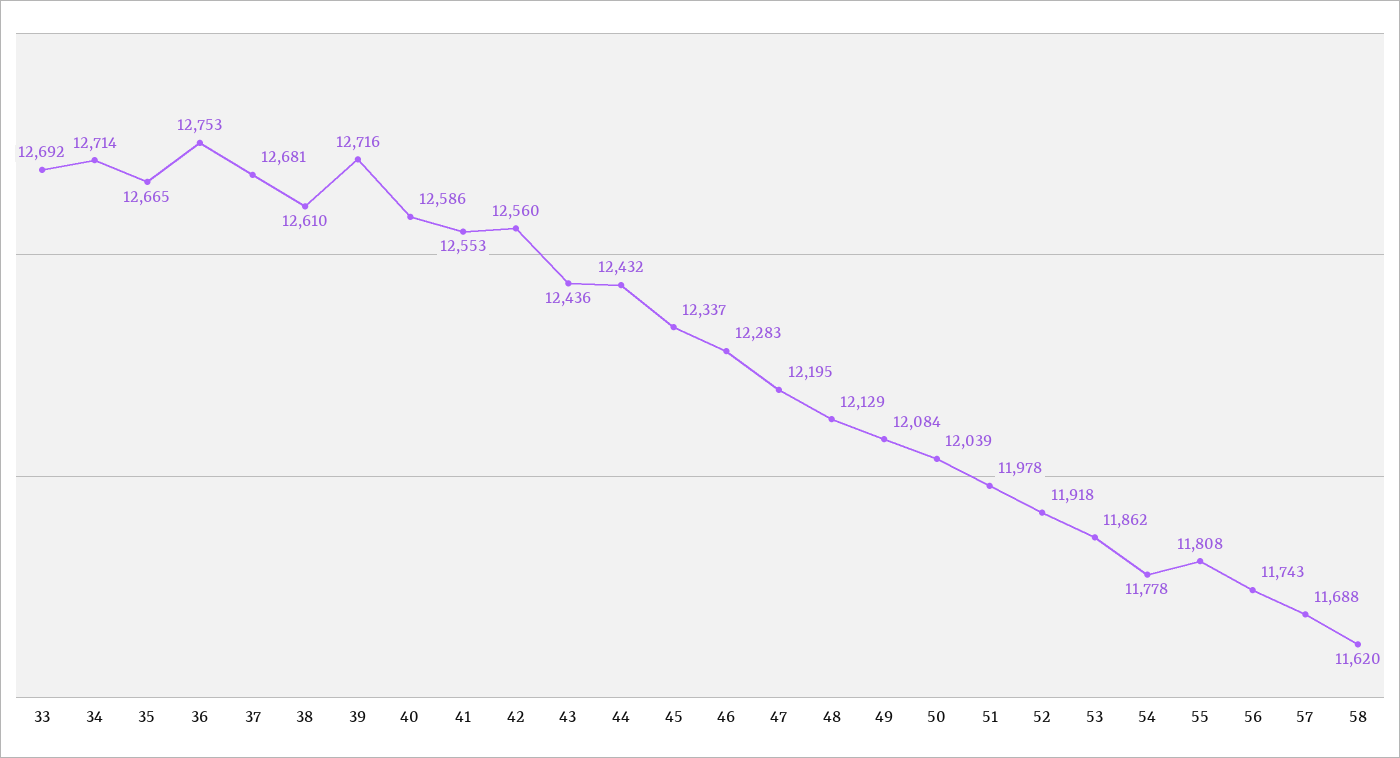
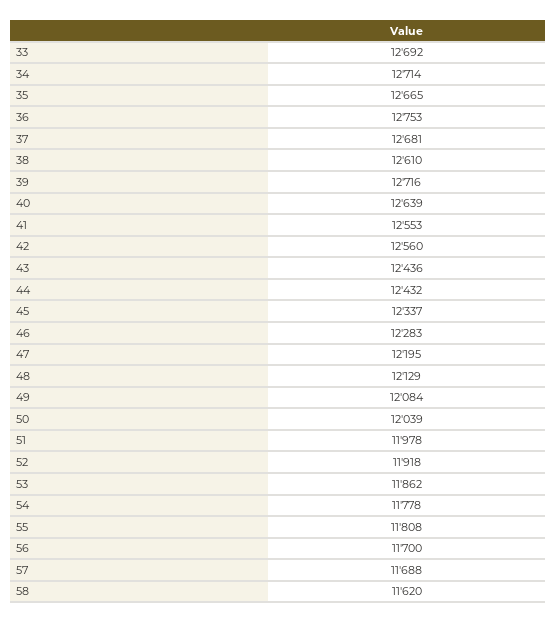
40: 12586 -> 12639
56: 11743 -> 11700

